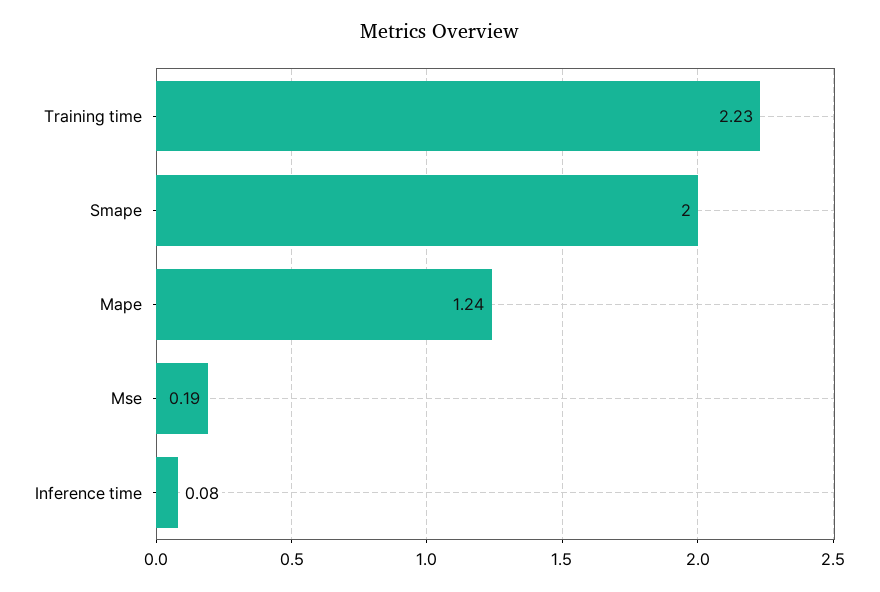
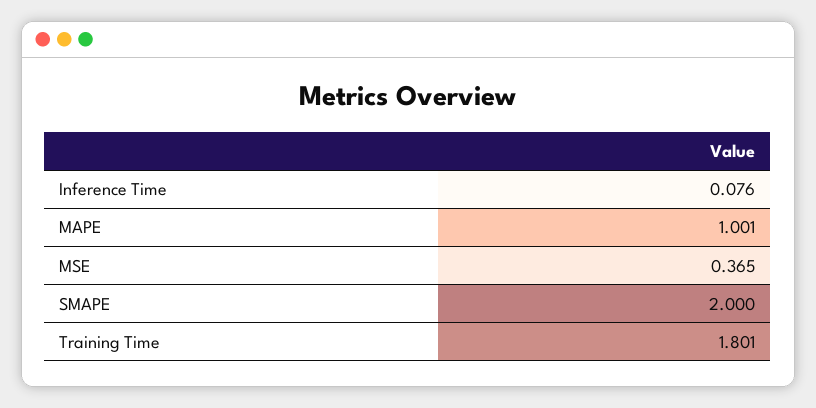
Training time: 2.23 -> 1.801
Mape: 1.24 -> 1.001
Mse: 0.19 -> 0.365

